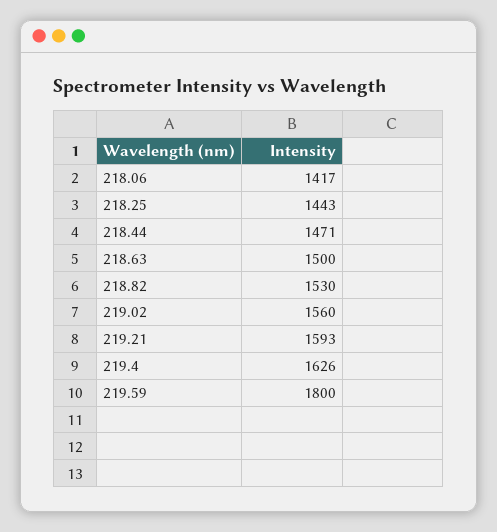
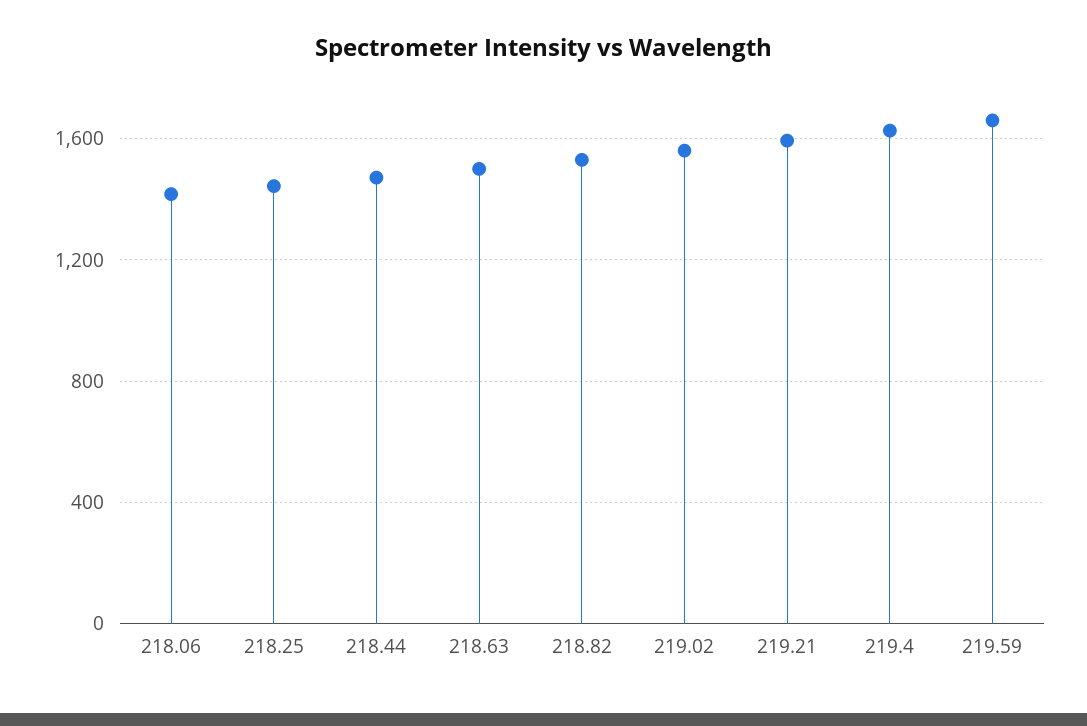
219.59: 1800 -> 1650

